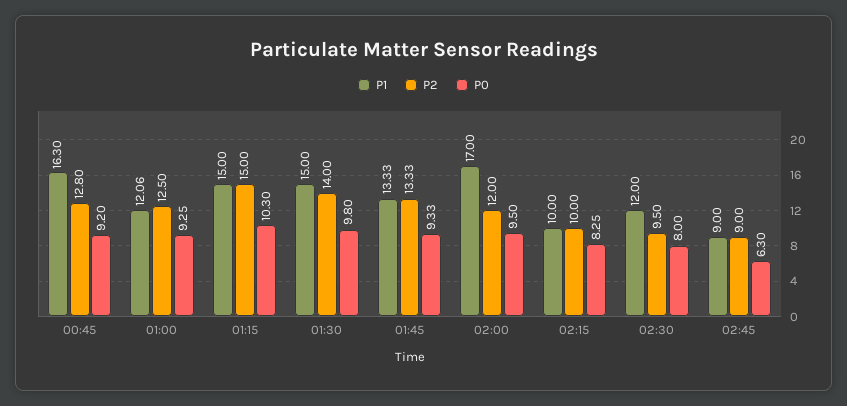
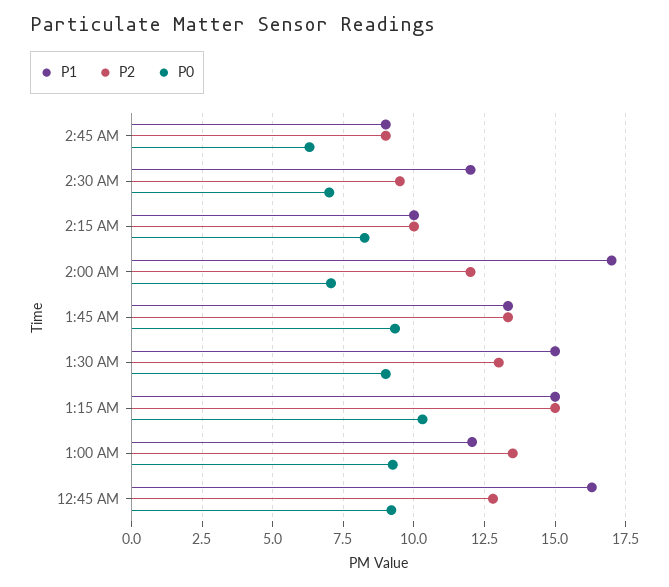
P2, 01:00: 12.5 -> 13.5
P2, 01:30: 14 -> 13
P0, 01:30: 9.8 -> 9
P0, 02:00: 9.5 -> 7
P0, 02:30: 8 -> 7

